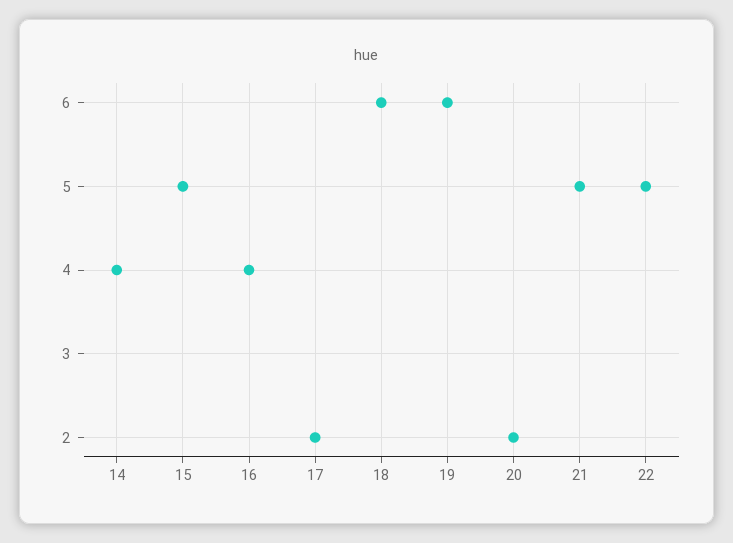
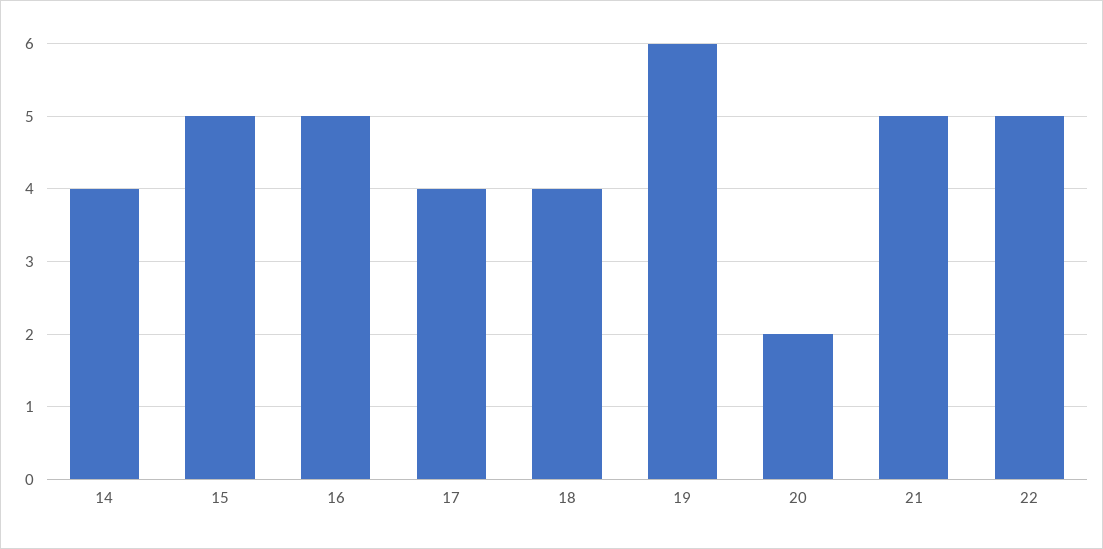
16: 4 -> 5
17: 2 -> 4
18: 6 -> 4

